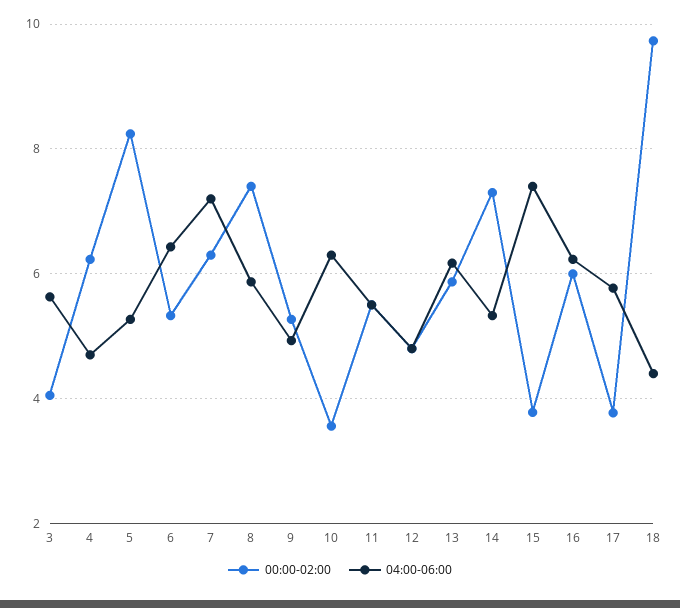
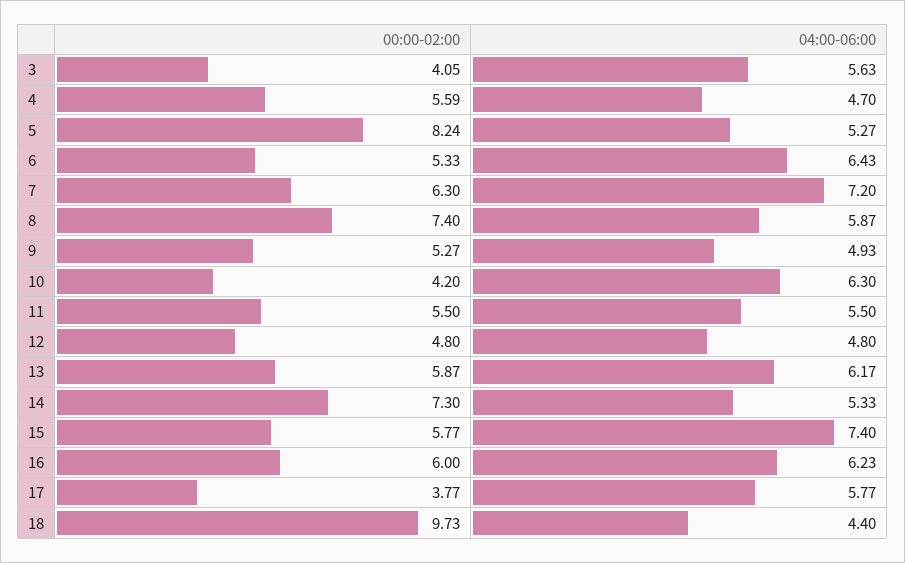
00:00-02:00, 4: 6.2 -> 5.59
00:00-02:00, 10: 3.6 -> 4.2
00:00-02:00, 15: 3.8 -> 5.77

